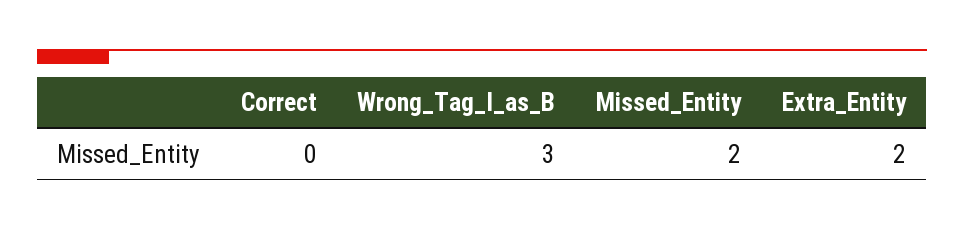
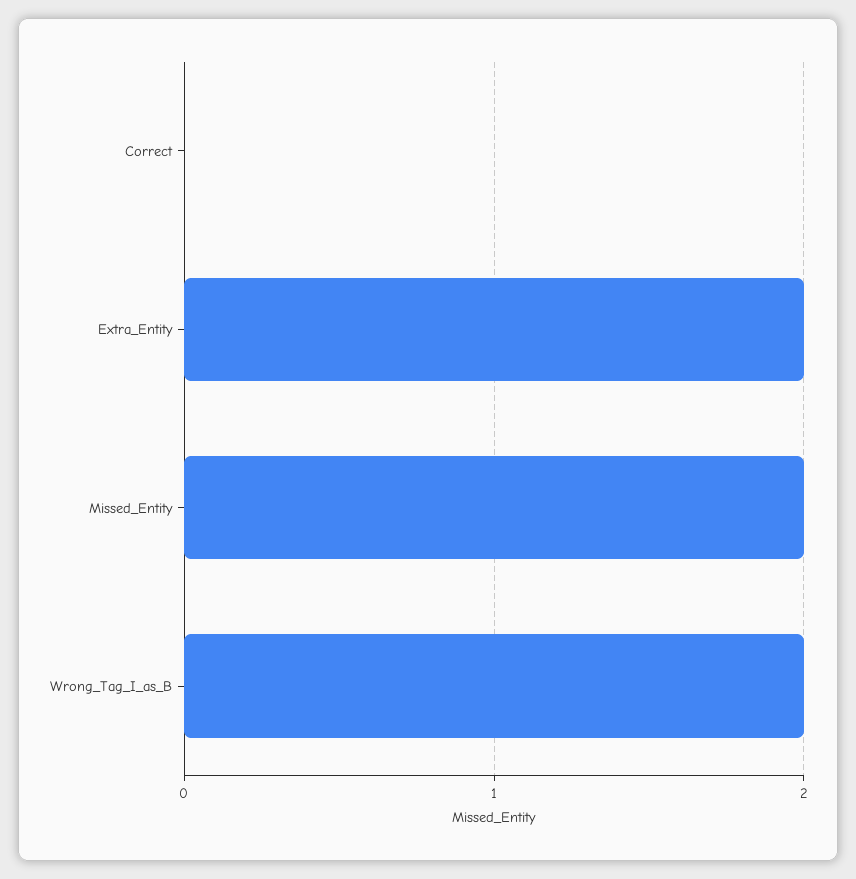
Wrong_Tag_I_as_B: 3 -> 2

